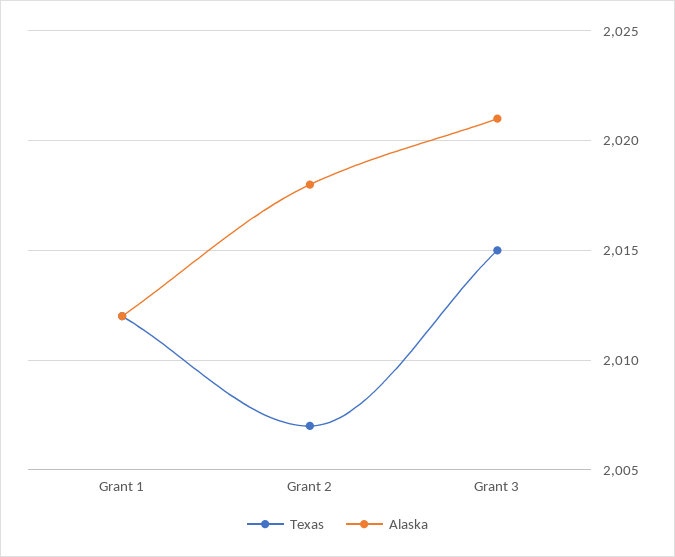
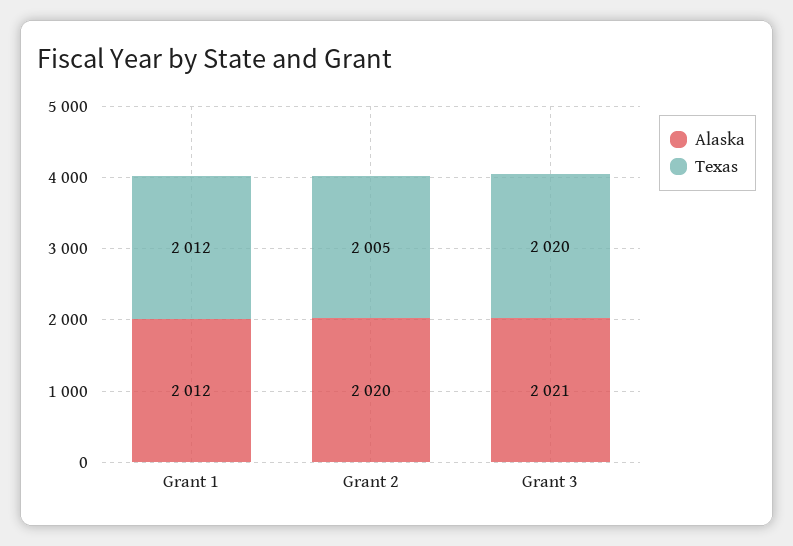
Texas, Grant 2: 2007 -> 2005
Alaska, Grant 2: 2018 -> 2020
Texas, Grant 3: 2015 -> 2020

